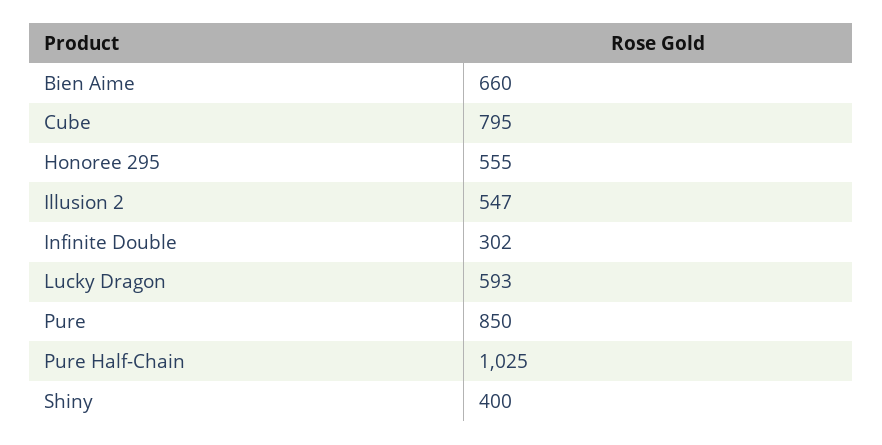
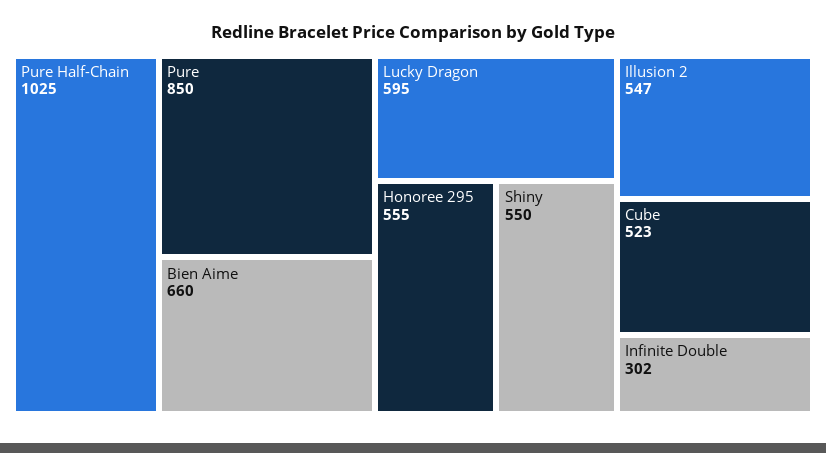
Cube: 795 -> 523
Lucky Dragon: 593 -> 595
Shiny: 400 -> 550

